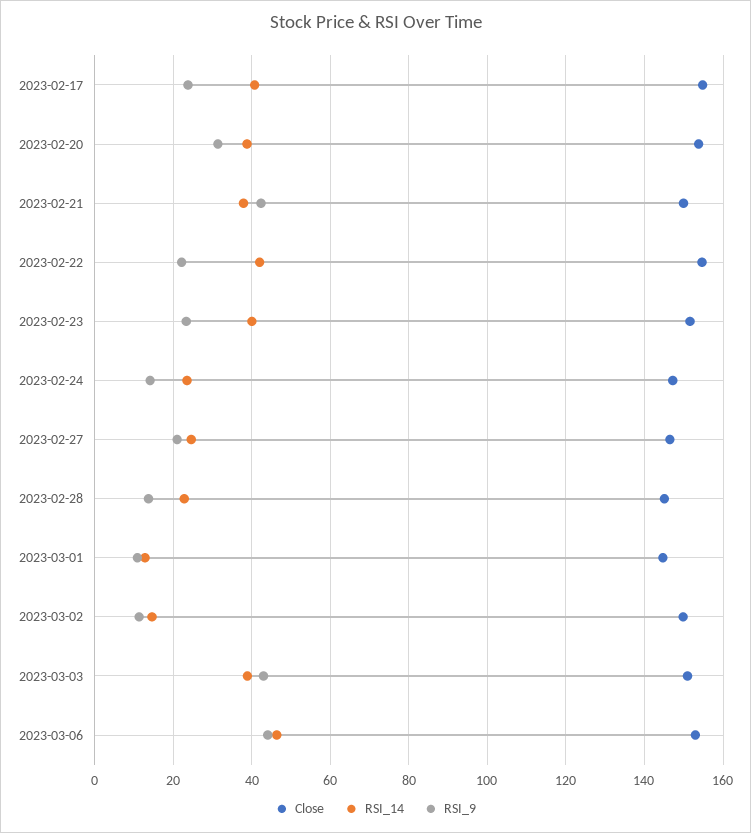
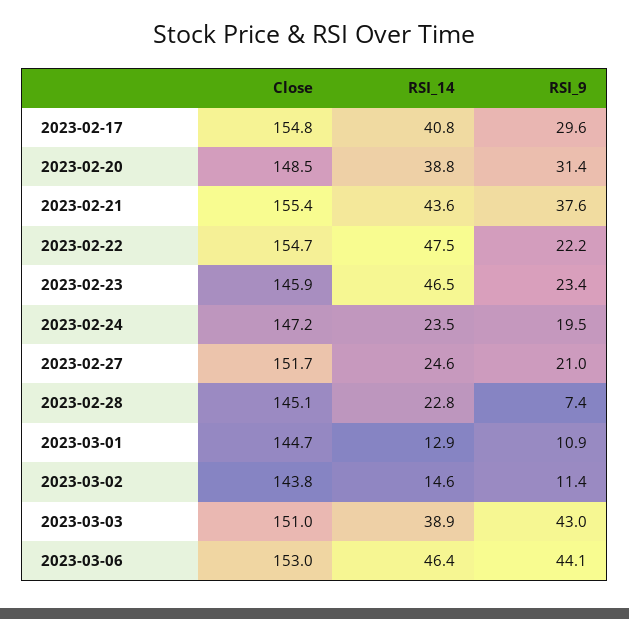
RSI_9, 2023-02-17: 24 -> 29.6
Close, 2023-02-20: 154 -> 148.5
Close, 2023-02-21: 150 -> 155.4
RSI_14, 2023-02-21: 38 -> 43.6
RSI_9, 2023-02-21: 42 -> 37.6
RSI_14, 2023-02-22: 42 -> 47.5
Close, 2023-02-23: 152 -> 145.9
RSI_14, 2023-02-23: 40 -> 46.5
RSI_9, 2023-02-24: 14 -> 19.5
Close, 2023-02-27: 146 -> 151.7
RSI_9, 2023-02-28: 14 -> 7.4
Close, 2023-03-02: 150 -> 143.8

